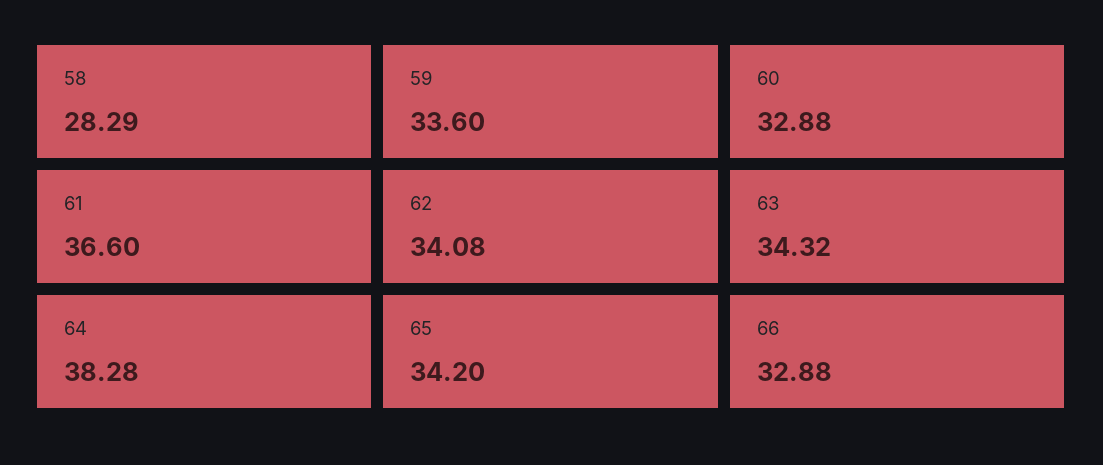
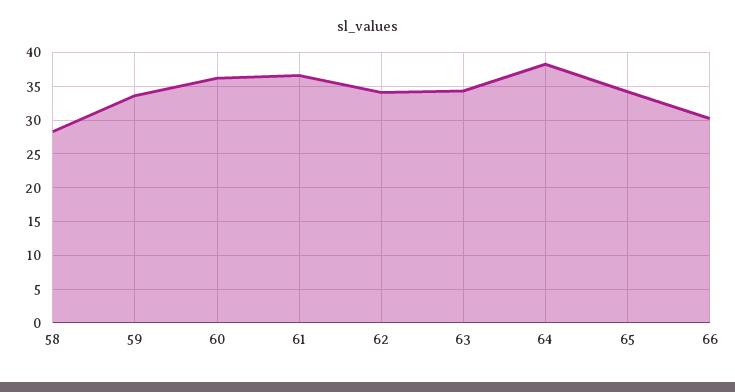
60: 32.88 -> 36
66: 32.88 -> 30

